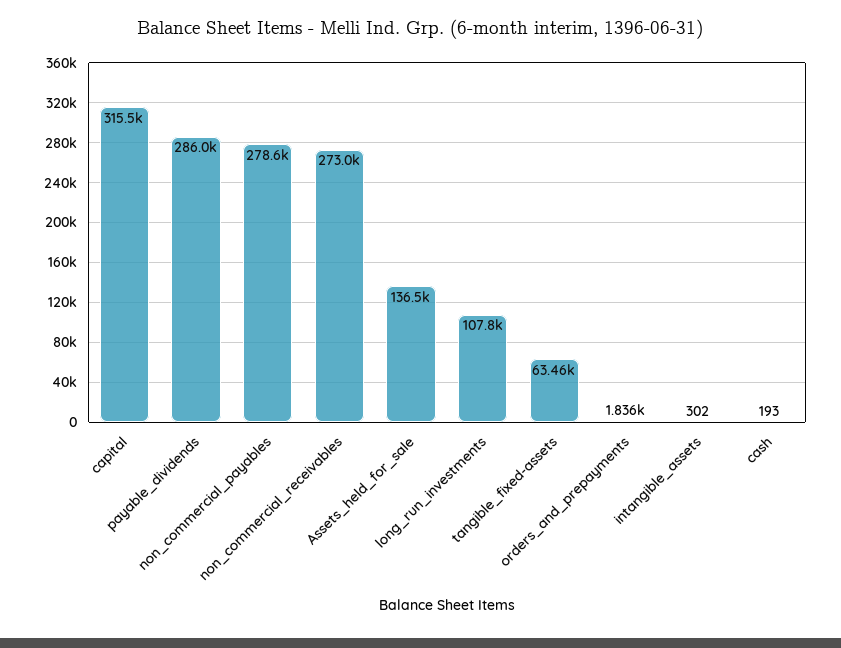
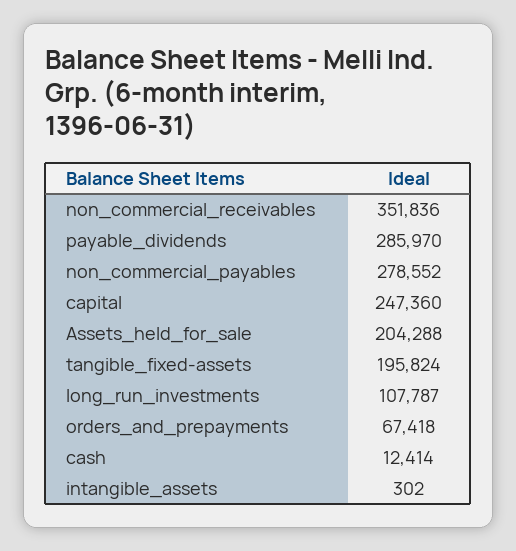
capital: 315500 -> 247360
non_commercial_receivables: 273000 -> 351836
Assets_held_for_sale: 136500 -> 204288
tangible_fixed-assets: 63460 -> 195824
orders_and_prepayments: 1836 -> 67418
cash: 193 -> 12414

